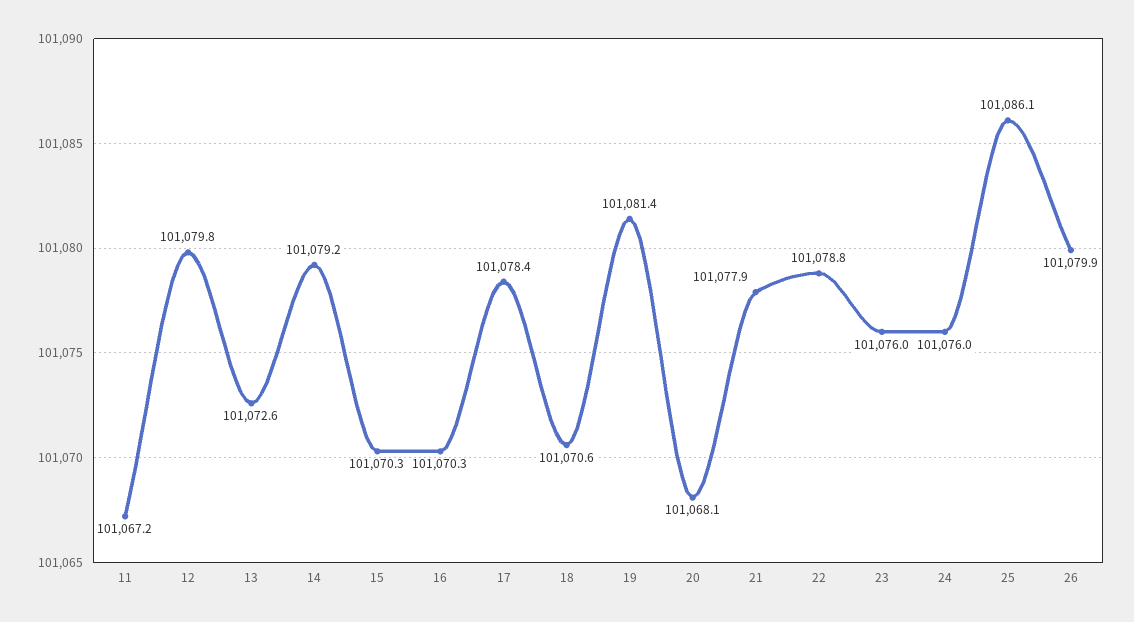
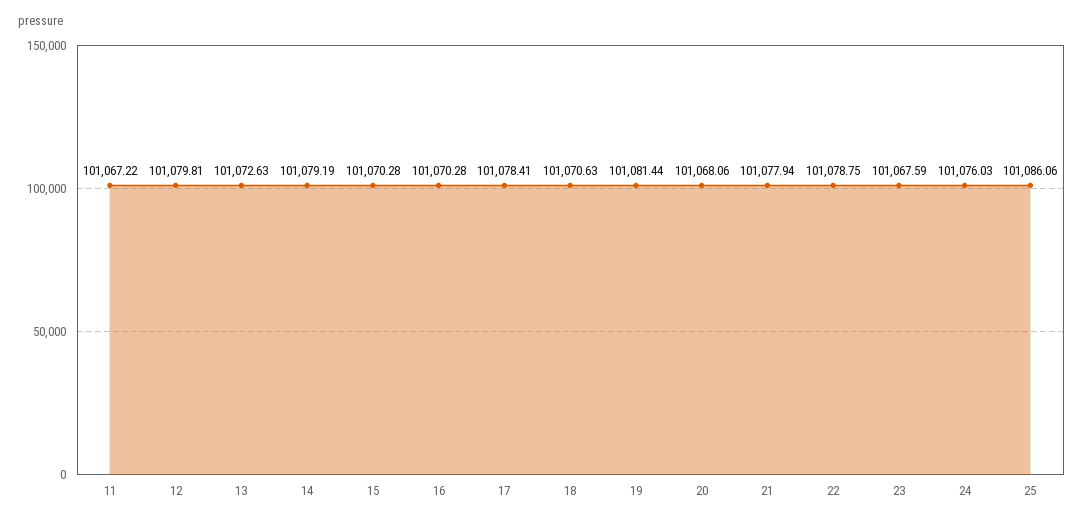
23: 101076 -> 101067.59
26: 101079.9 -> none

